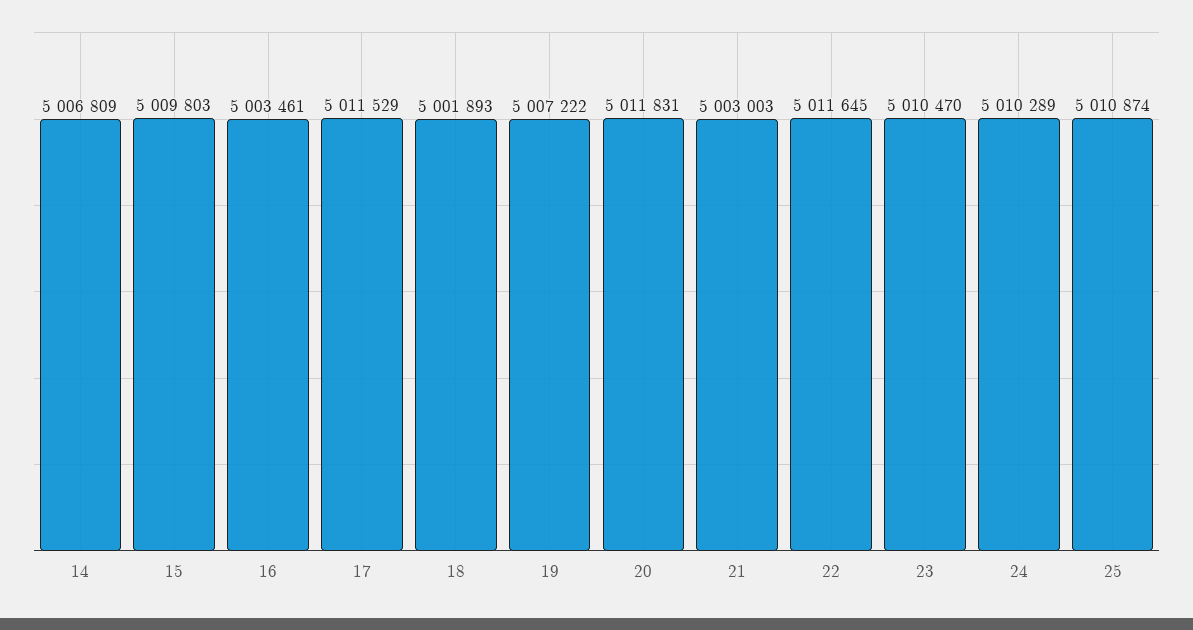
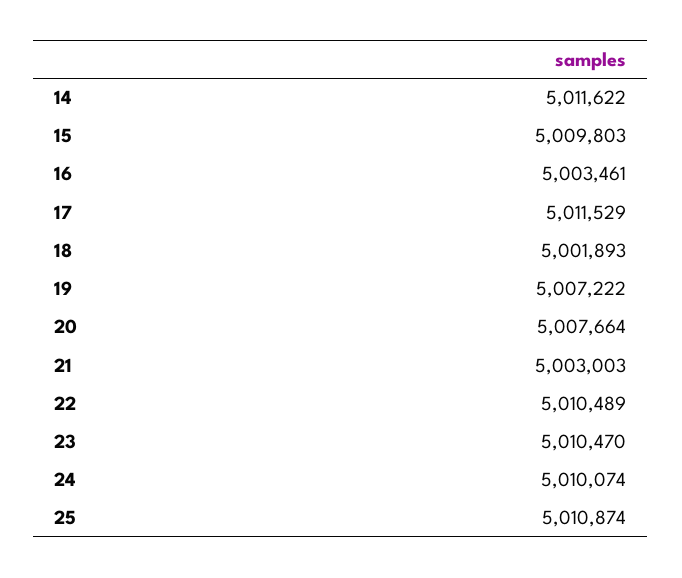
14: 5006809 -> 5011622
20: 5011831 -> 5007664
22: 5011645 -> 5010489
24: 5010289 -> 5010074

